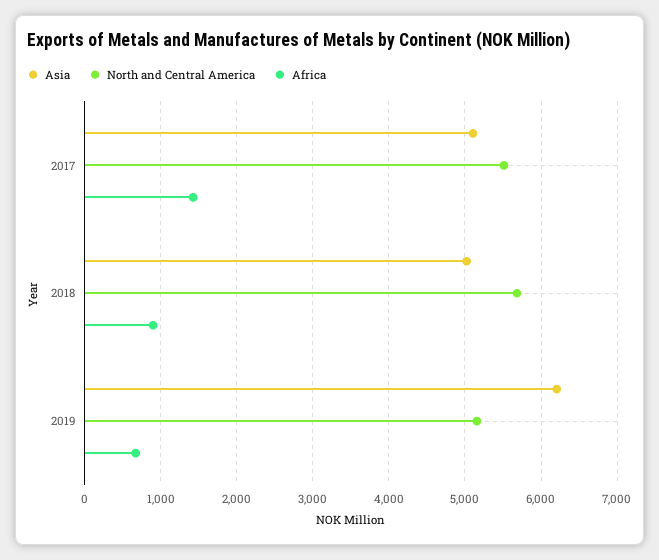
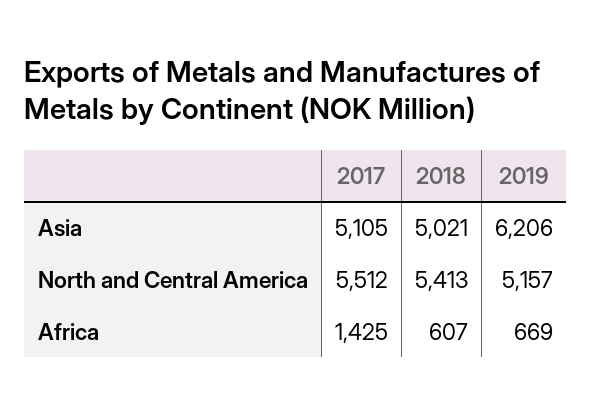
North and Central America, 2018: 5700 -> 5413
Africa, 2018: 900 -> 607

